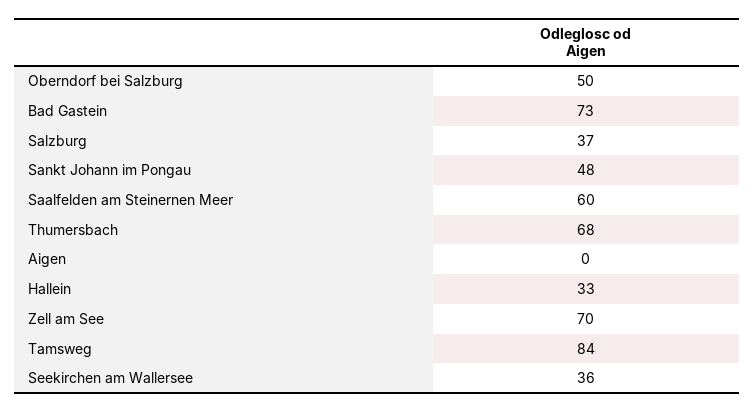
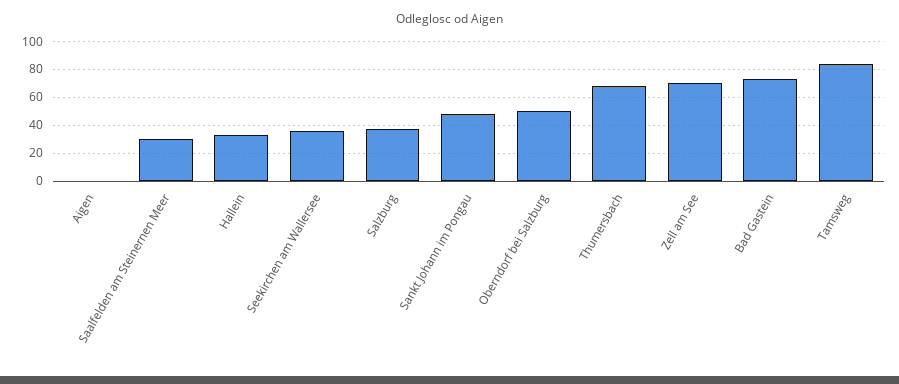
Saalfelden am Steinernen Meer: 60 -> 30

